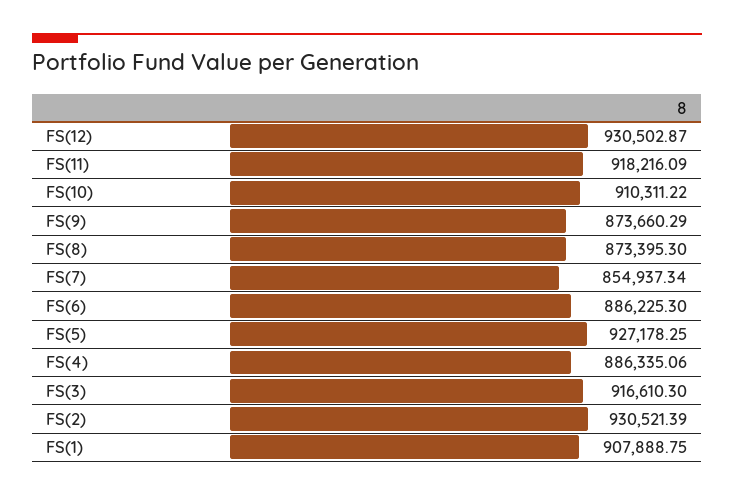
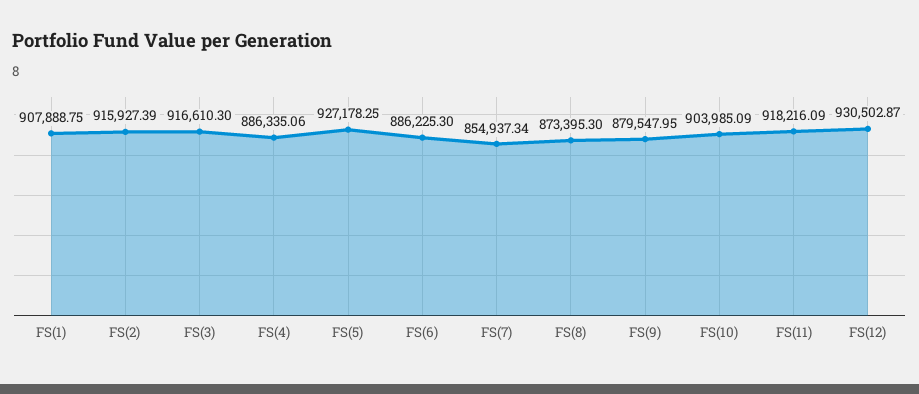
FS(10): 910311.22 -> 903985.09
FS(9): 873660.29 -> 879547.95
FS(2): 930521.39 -> 915927.39

